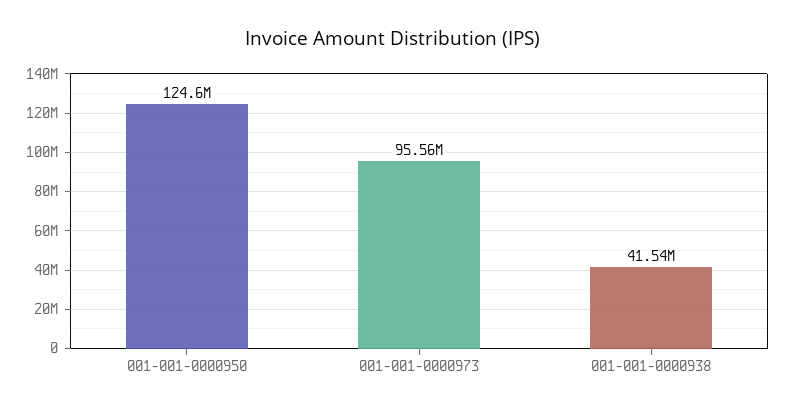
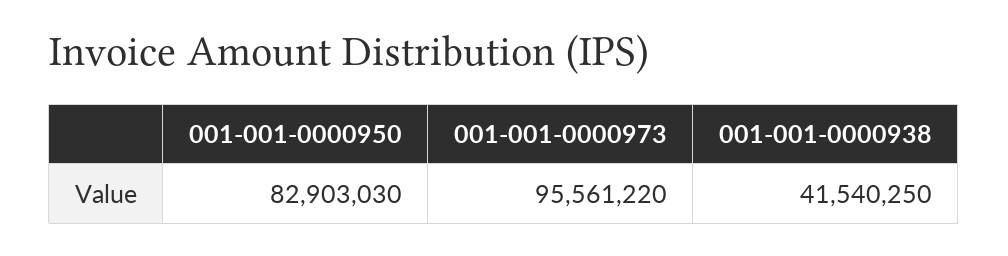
001-001-0000950: 124600000 -> 82903030

